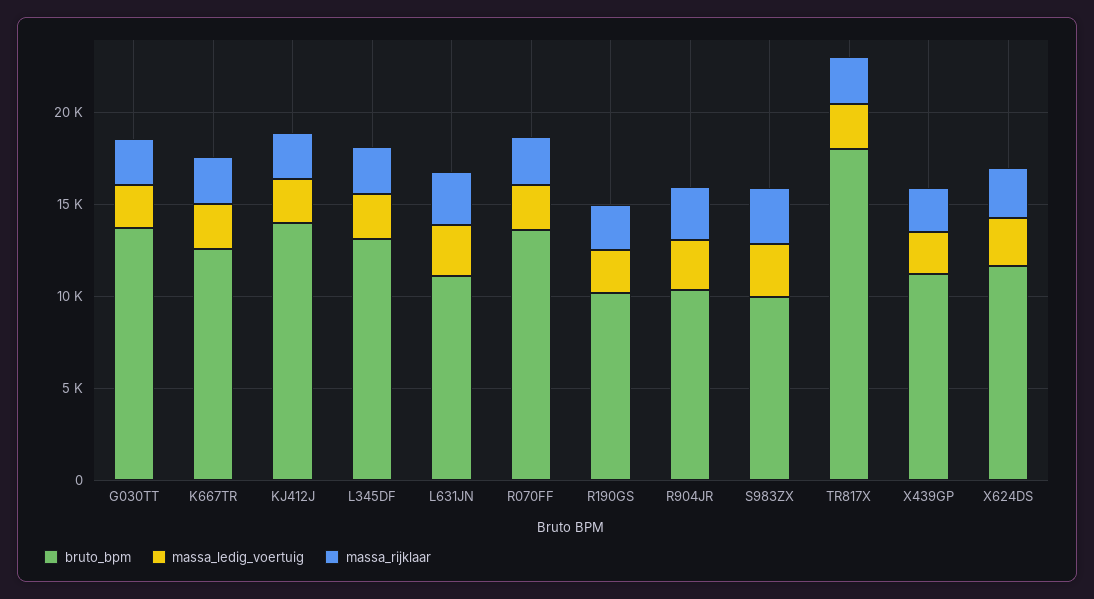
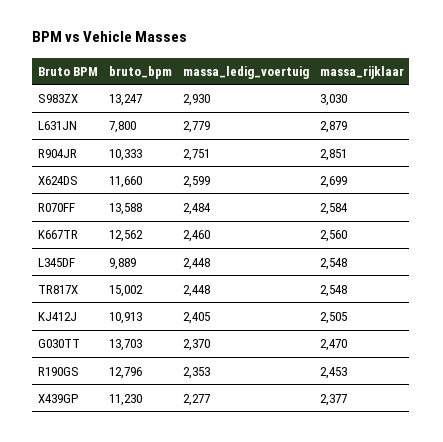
bruto_bpm, KJ412J: 14000 -> 10913
bruto_bpm, L345DF: 13000 -> 9889
bruto_bpm, L631JN: 11000 -> 7800
bruto_bpm, R190GS: 10000 -> 12796
bruto_bpm, S983ZX: 10000 -> 13247
bruto_bpm, TR817X: 18000 -> 15002

